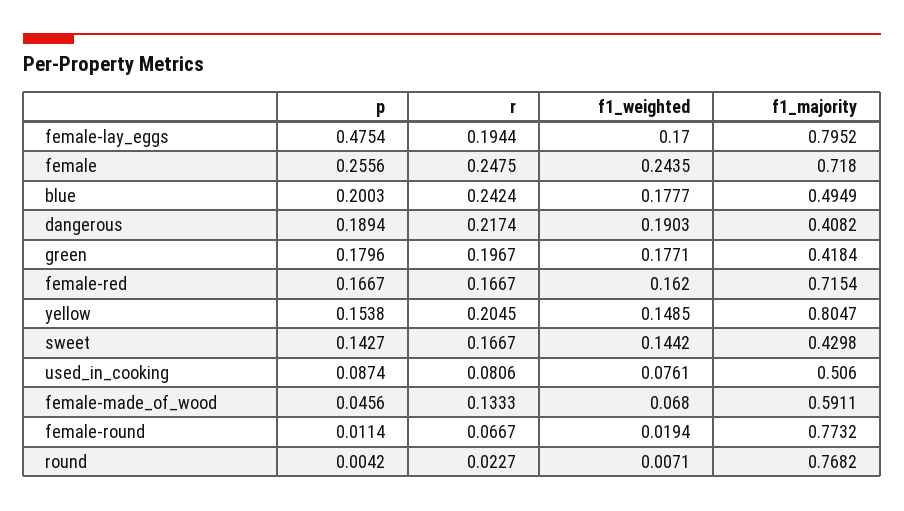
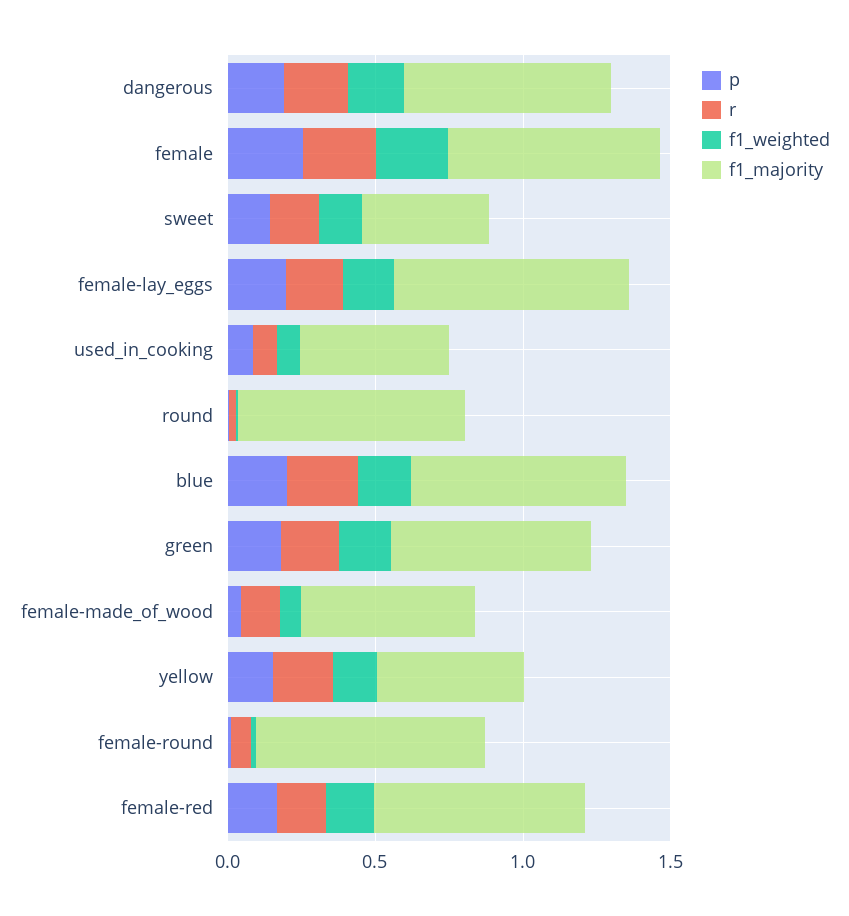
p, female-lay_eggs: 0.4754 -> 0.2
f1_majority, blue: 0.4949 -> 0.7
f1_majority, dangerous: 0.4082 -> 0.7
f1_majority, green: 0.4184 -> 0.7
f1_majority, yellow: 0.8047 -> 0.5

